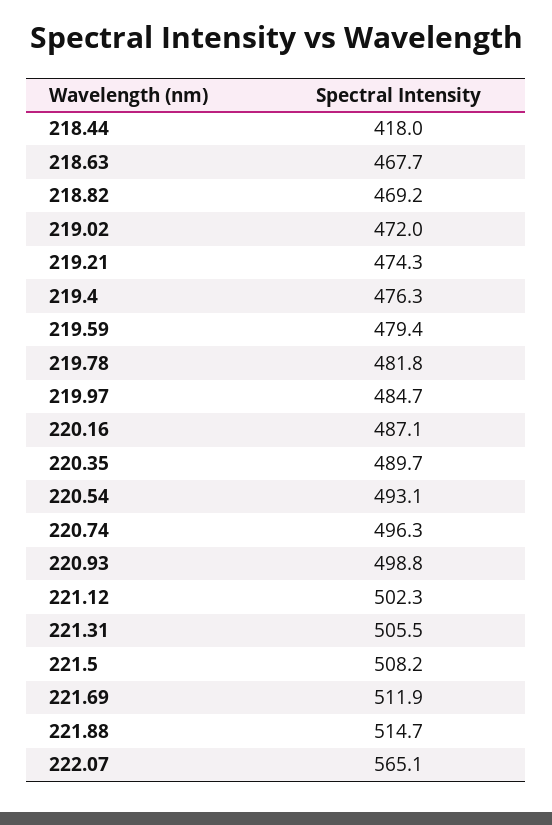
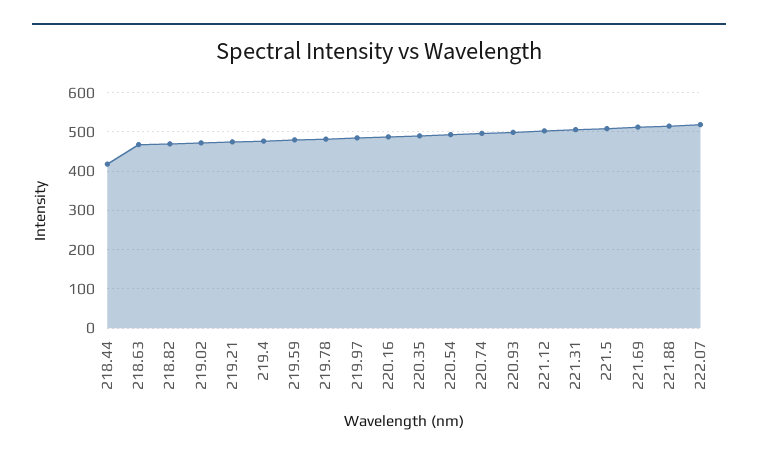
222.07: 565.1 -> 520

